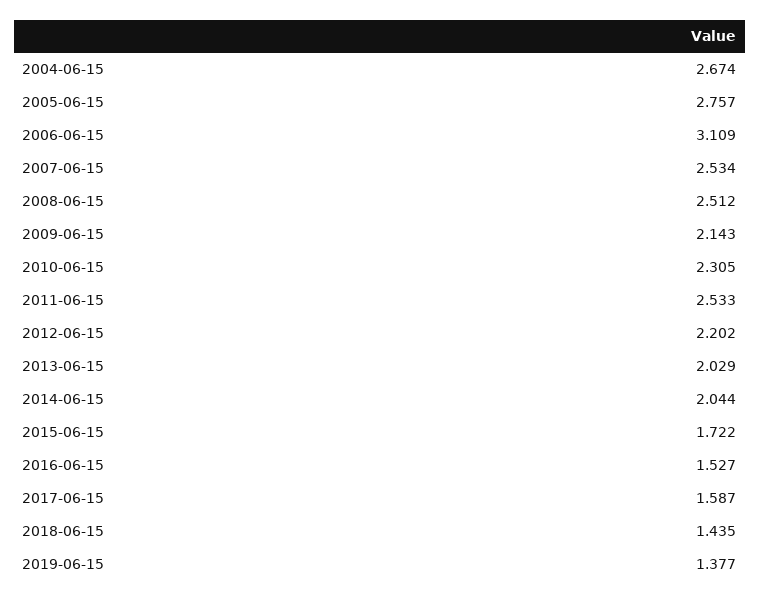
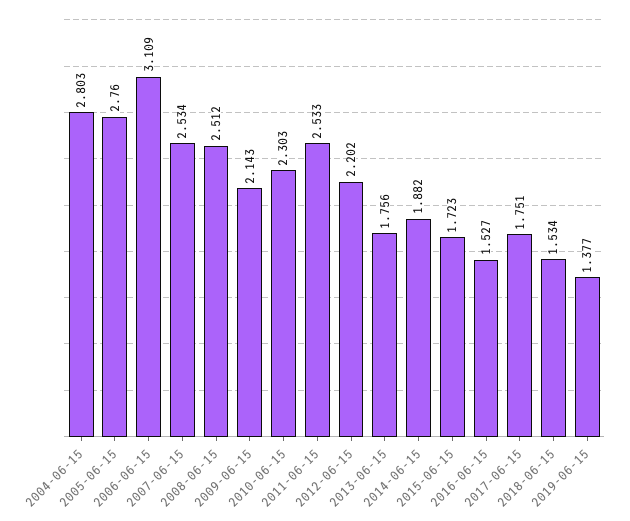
2004-06-15: 2.674 -> 2.803
2005-06-15: 2.757 -> 2.76
2010-06-15: 2.305 -> 2.303
2013-06-15: 2.029 -> 1.756
2014-06-15: 2.044 -> 1.882
2015-06-15: 1.722 -> 1.723
2017-06-15: 1.587 -> 1.751
2018-06-15: 1.435 -> 1.534

